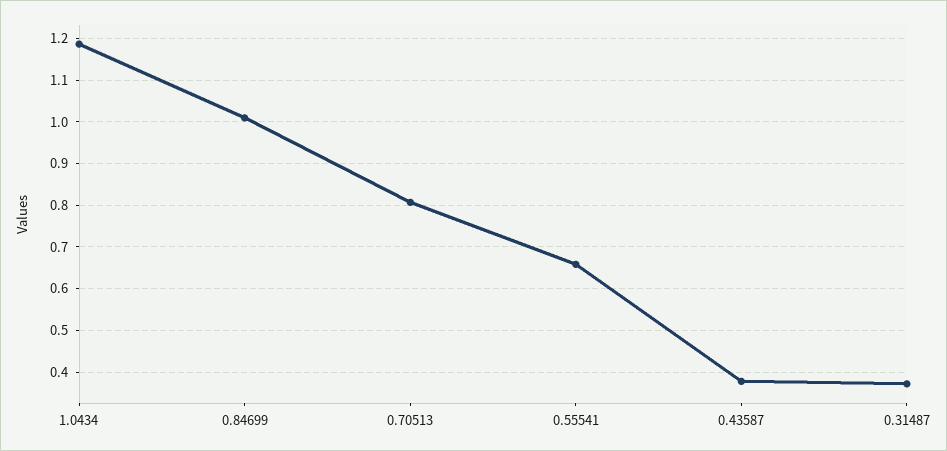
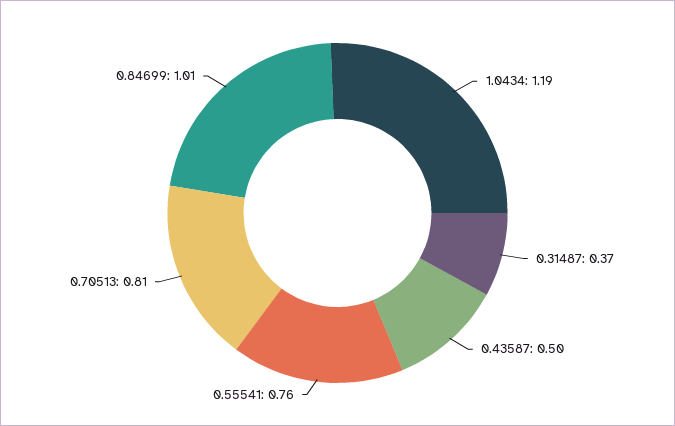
0.55541: 0.66 -> 0.76
0.43587: 0.38 -> 0.5

